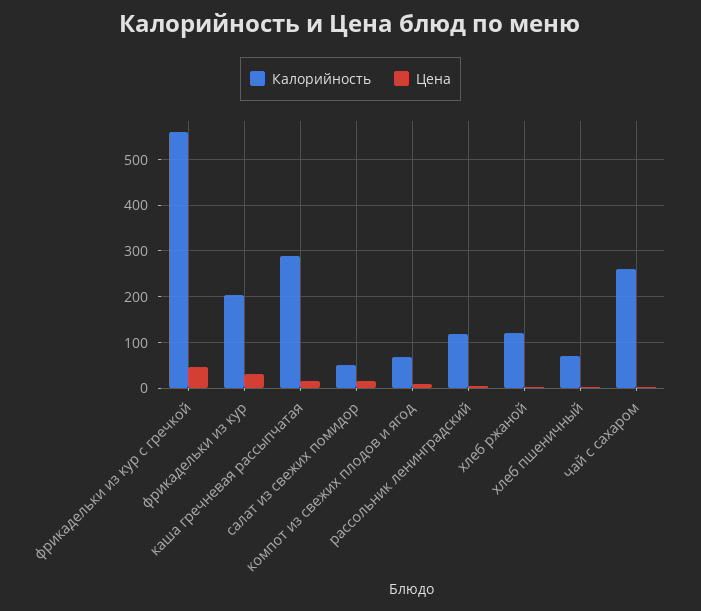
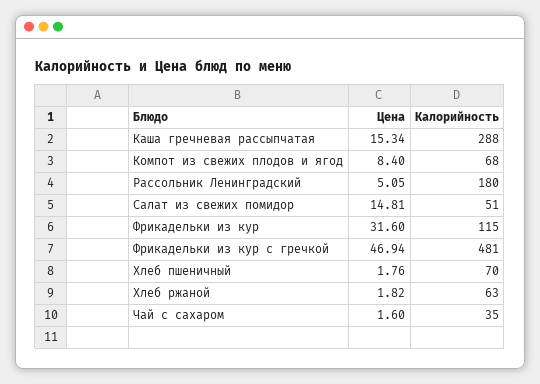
Калорийность, фрикадельки из кур с гречкой: 560 -> 481
Калорийность, фрикадельки из кур: 200 -> 115
Калорийность, рассольник ленинградский: 120 -> 180
Калорийность, хлеб ржаной: 120 -> 63
Калорийность, чай с сахаром: 260 -> 35

